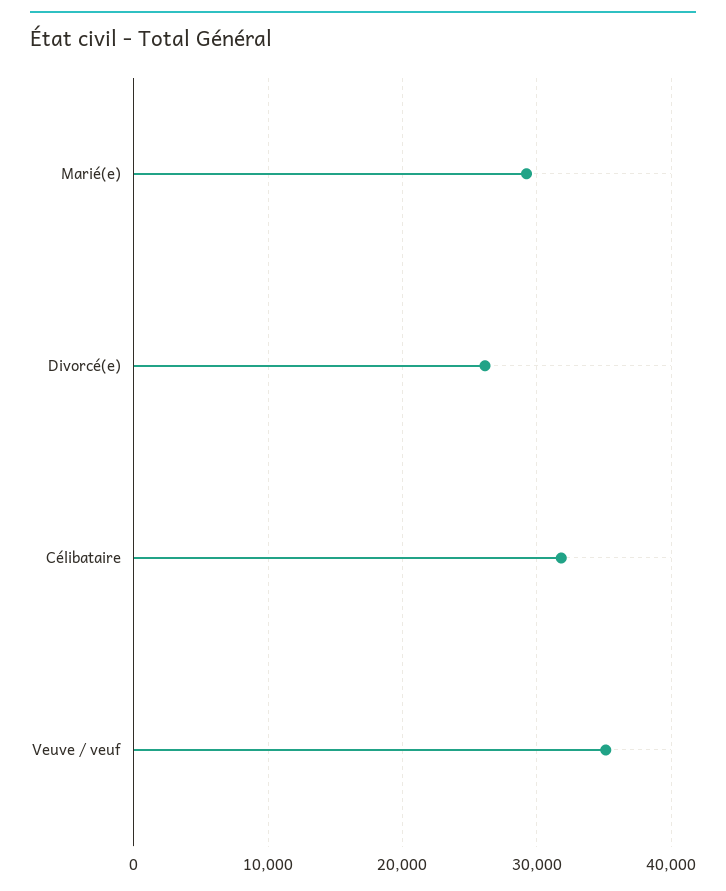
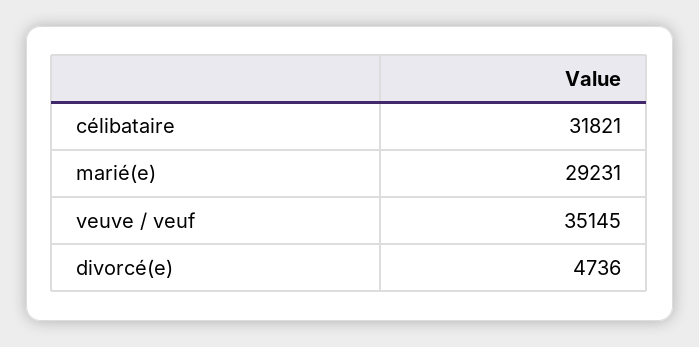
Divorcé(e): 26000 -> 4736

